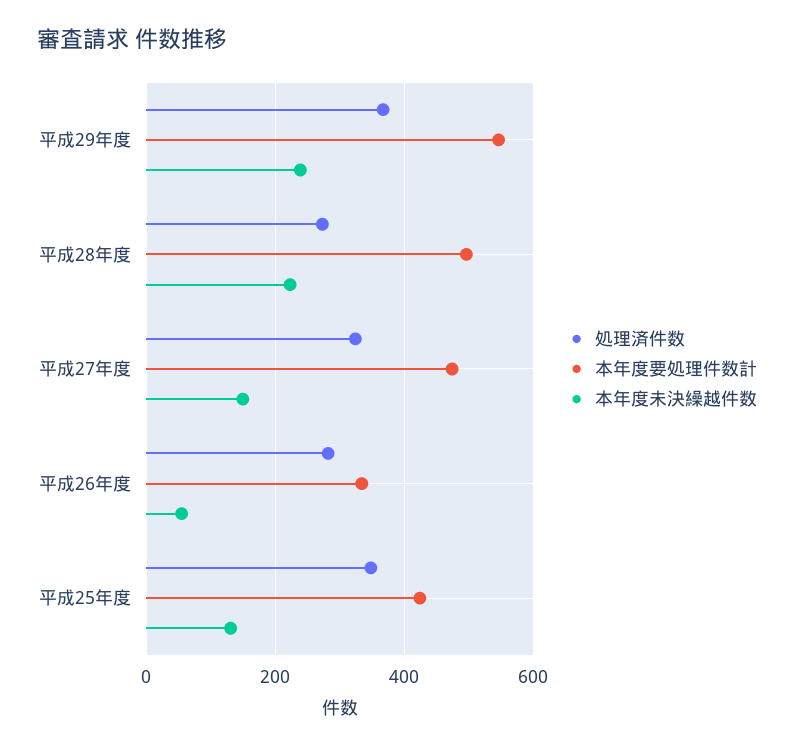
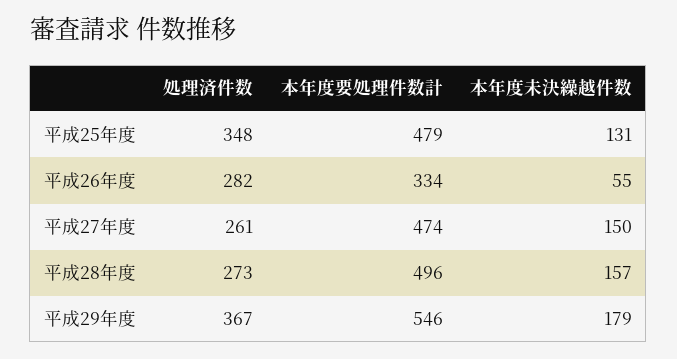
本年度未決繰越件数, 平成29年度: 240 -> 179
本年度未決繰越件数, 平成28年度: 220 -> 157
処理済件数, 平成27年度: 320 -> 261
本年度要処理件数計, 平成25年度: 420 -> 479

